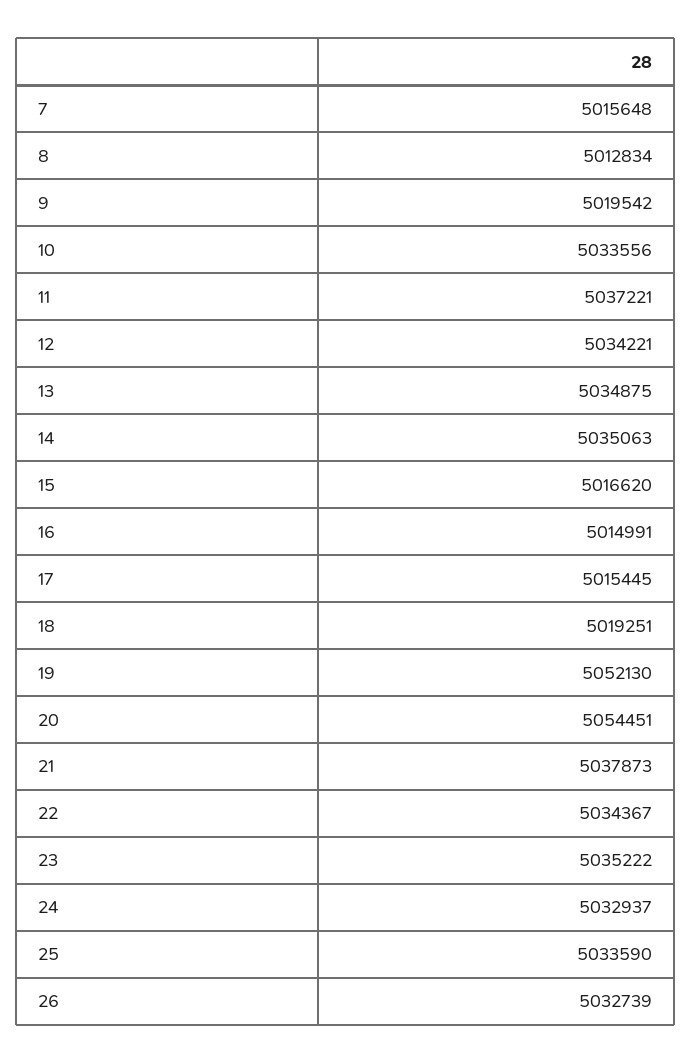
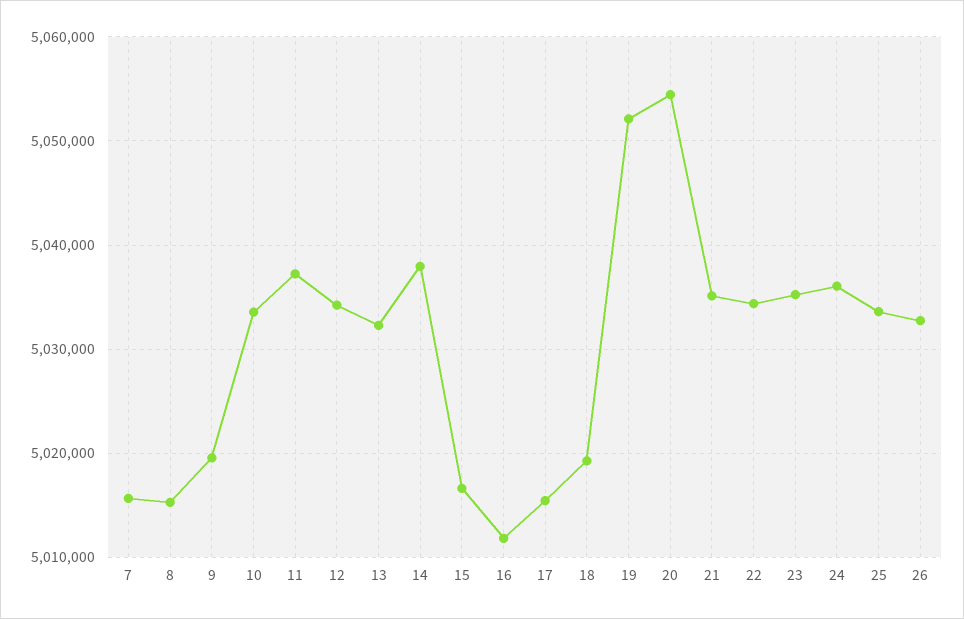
8: 5012834 -> 5015000
13: 5034875 -> 5032000
14: 5035063 -> 5038000
16: 5014991 -> 5012000
21: 5037873 -> 5035000
24: 5032937 -> 5036000

